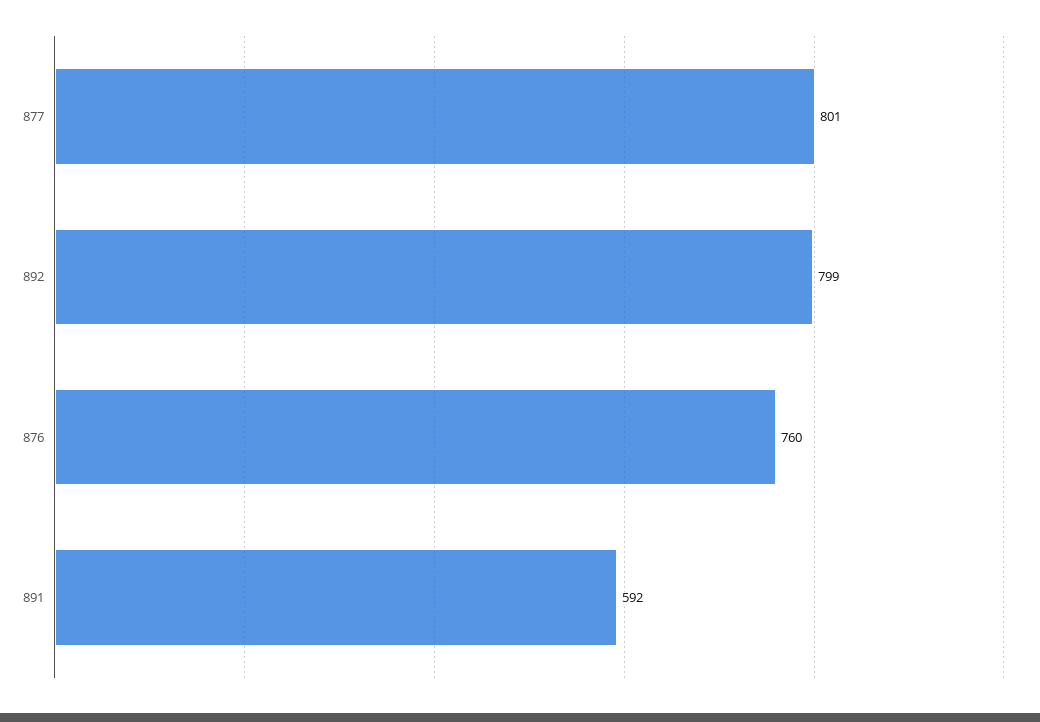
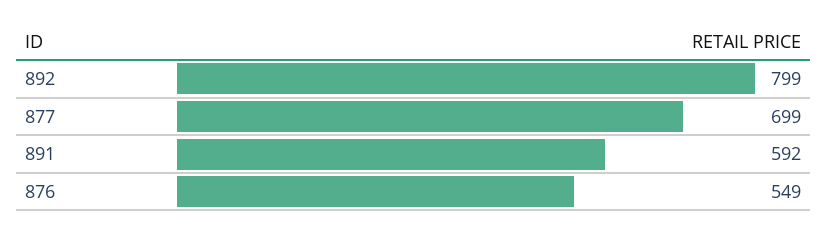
877: 801 -> 699
876: 760 -> 549

